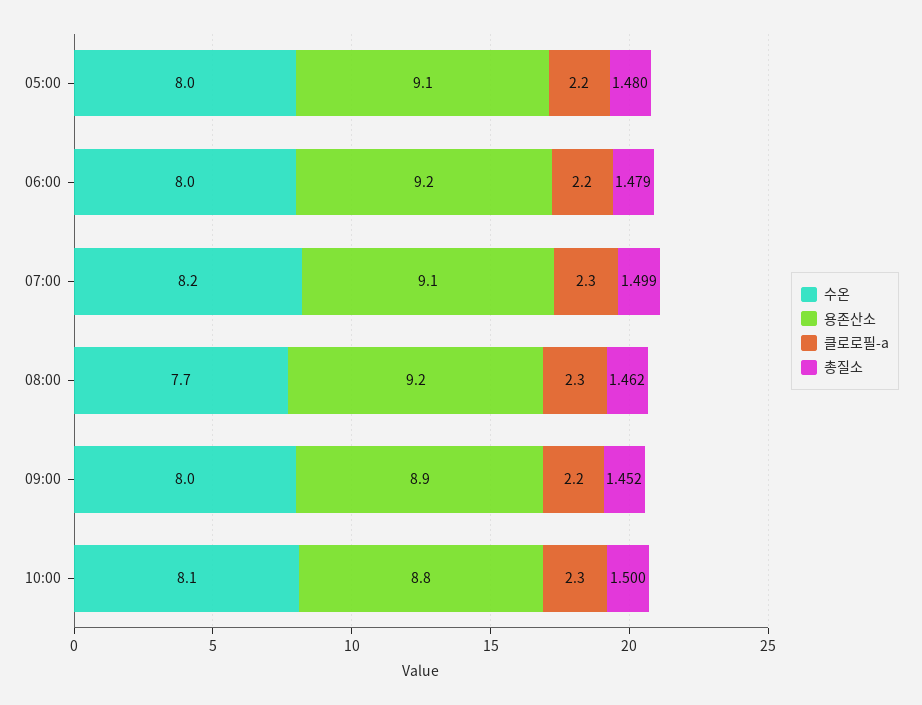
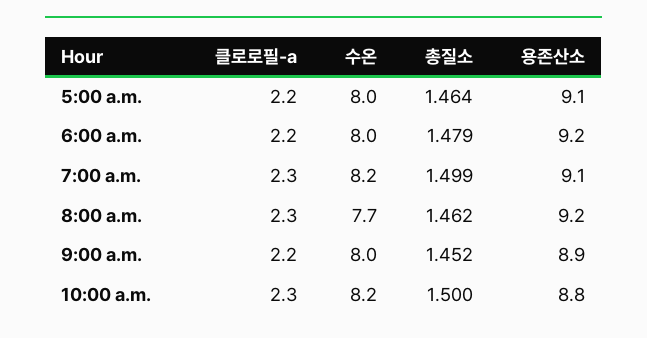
총질소, 05:00: 1.48 -> 1.464
수온, 10:00: 8.1 -> 8.2

